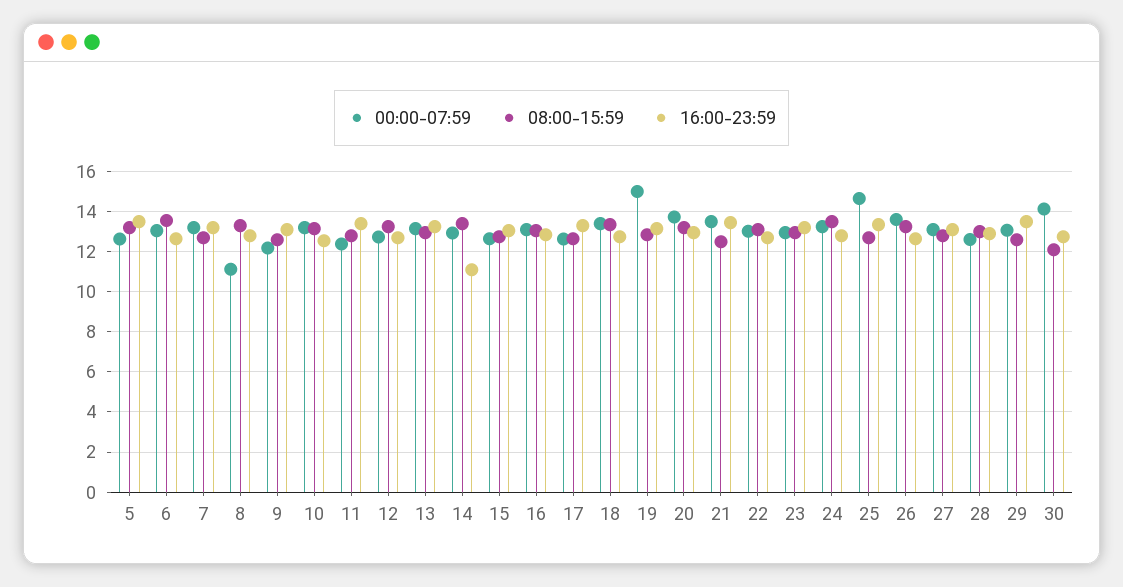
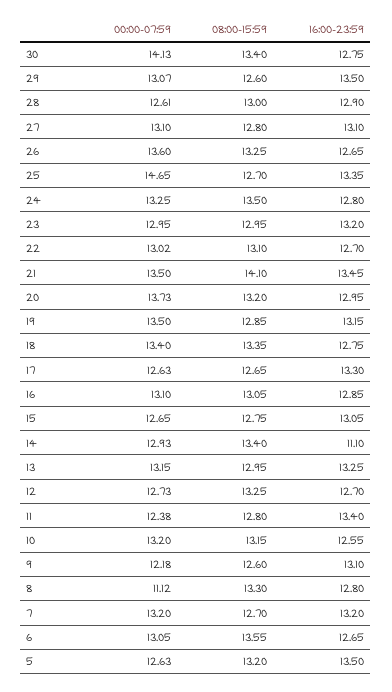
00:00-07:59, 19: 15 -> 13.5
08:00-15:59, 21: 12.5 -> 14.1
08:00-15:59, 30: 12 -> 13.4

